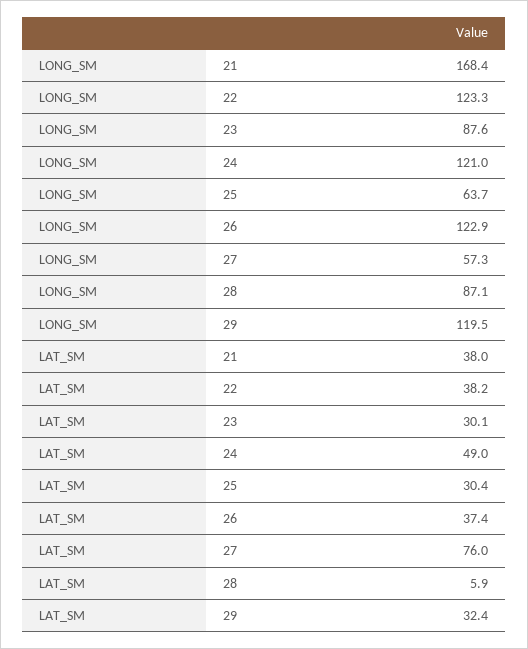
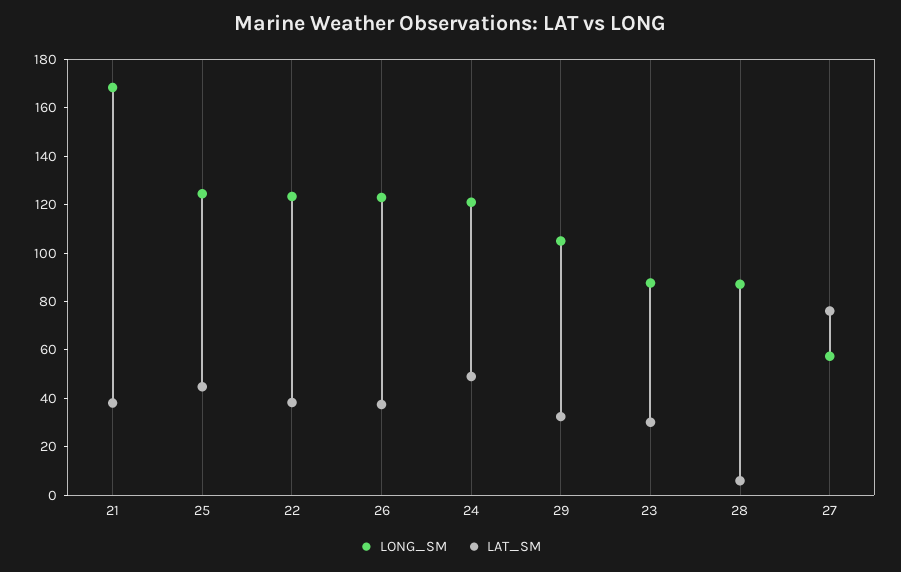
LONG_SM, 25: 63.7 -> 125
LONG_SM, 29: 119.5 -> 105
LAT_SM, 25: 30.4 -> 45

